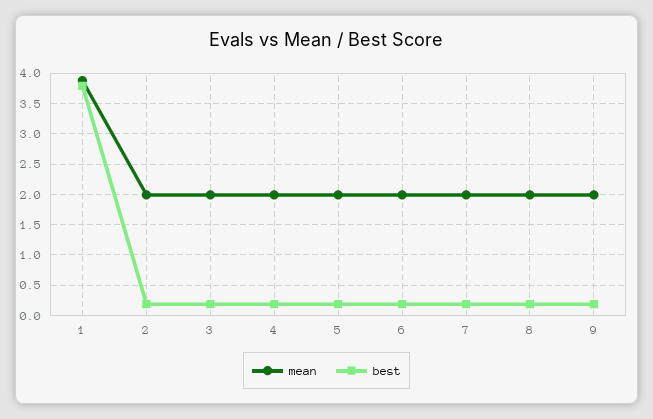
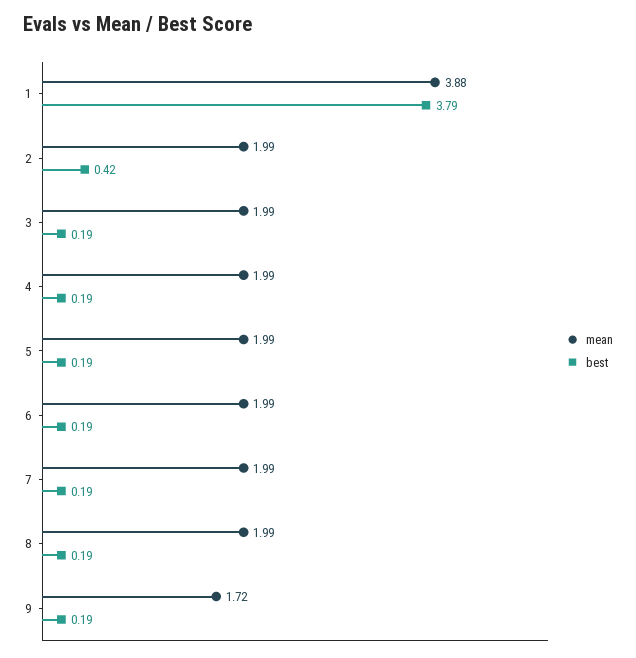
best, 2: 0.2 -> 0.42
mean, 9: 2 -> 1.72

